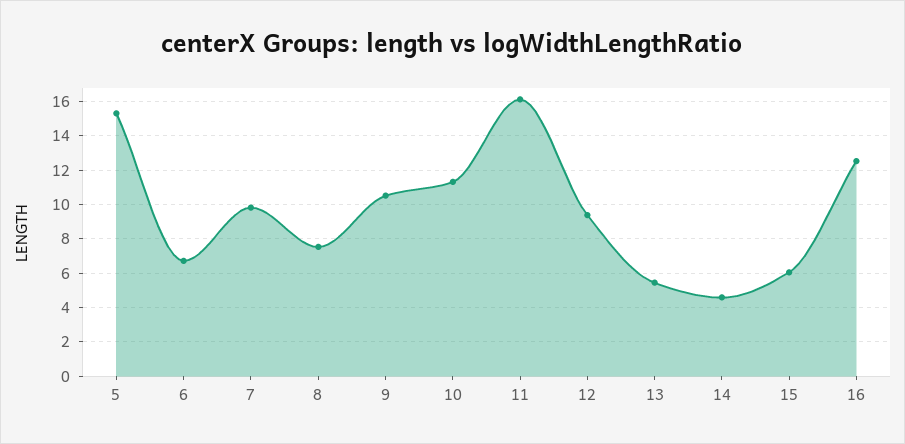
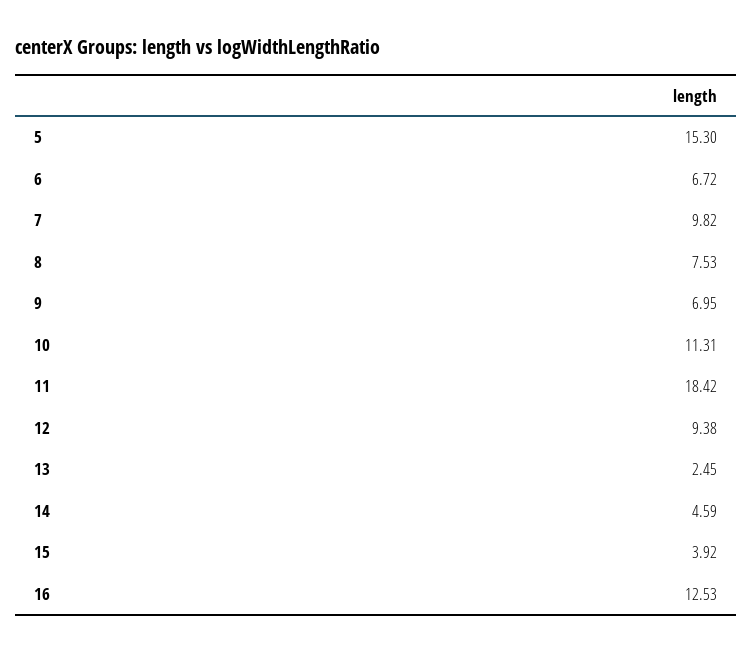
9: 10.5 -> 6.95
11: 16 -> 18.42
13: 5.5 -> 2.45
15: 6 -> 3.92

